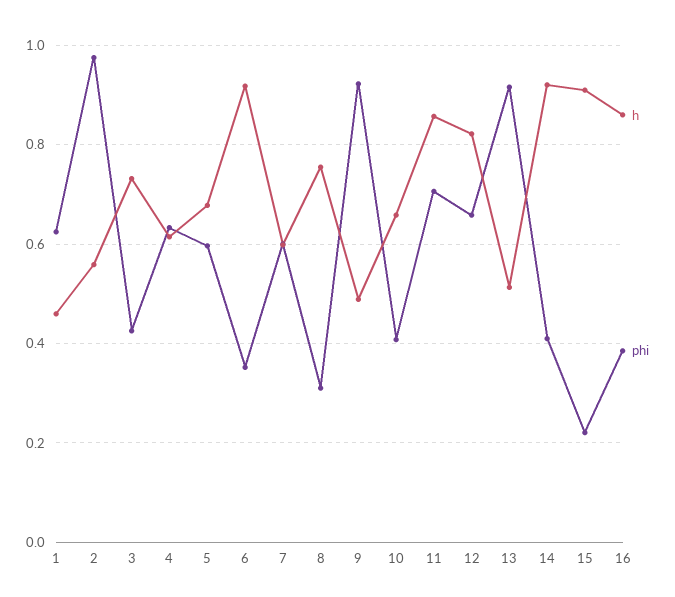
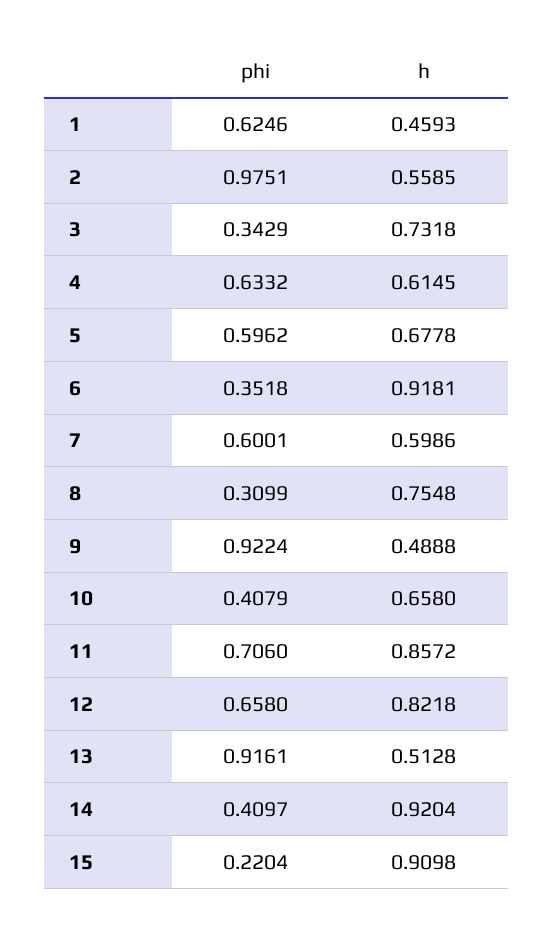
phi, 3: 0.42 -> 0.3429
h, 16: 0.86 -> none
phi, 16: 0.38 -> none

